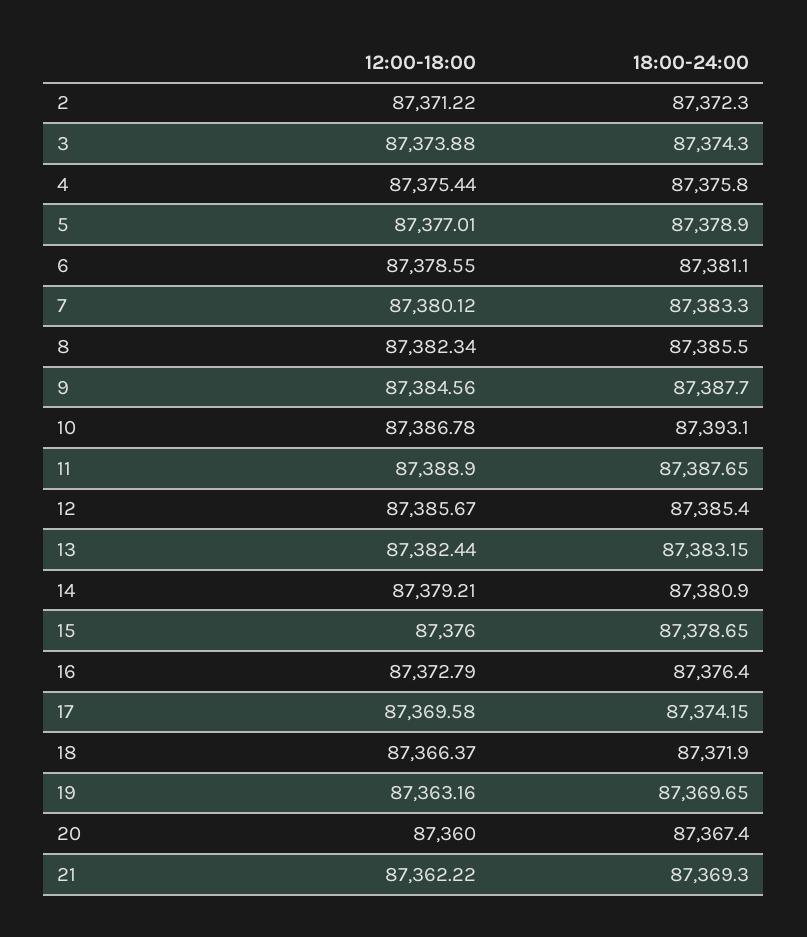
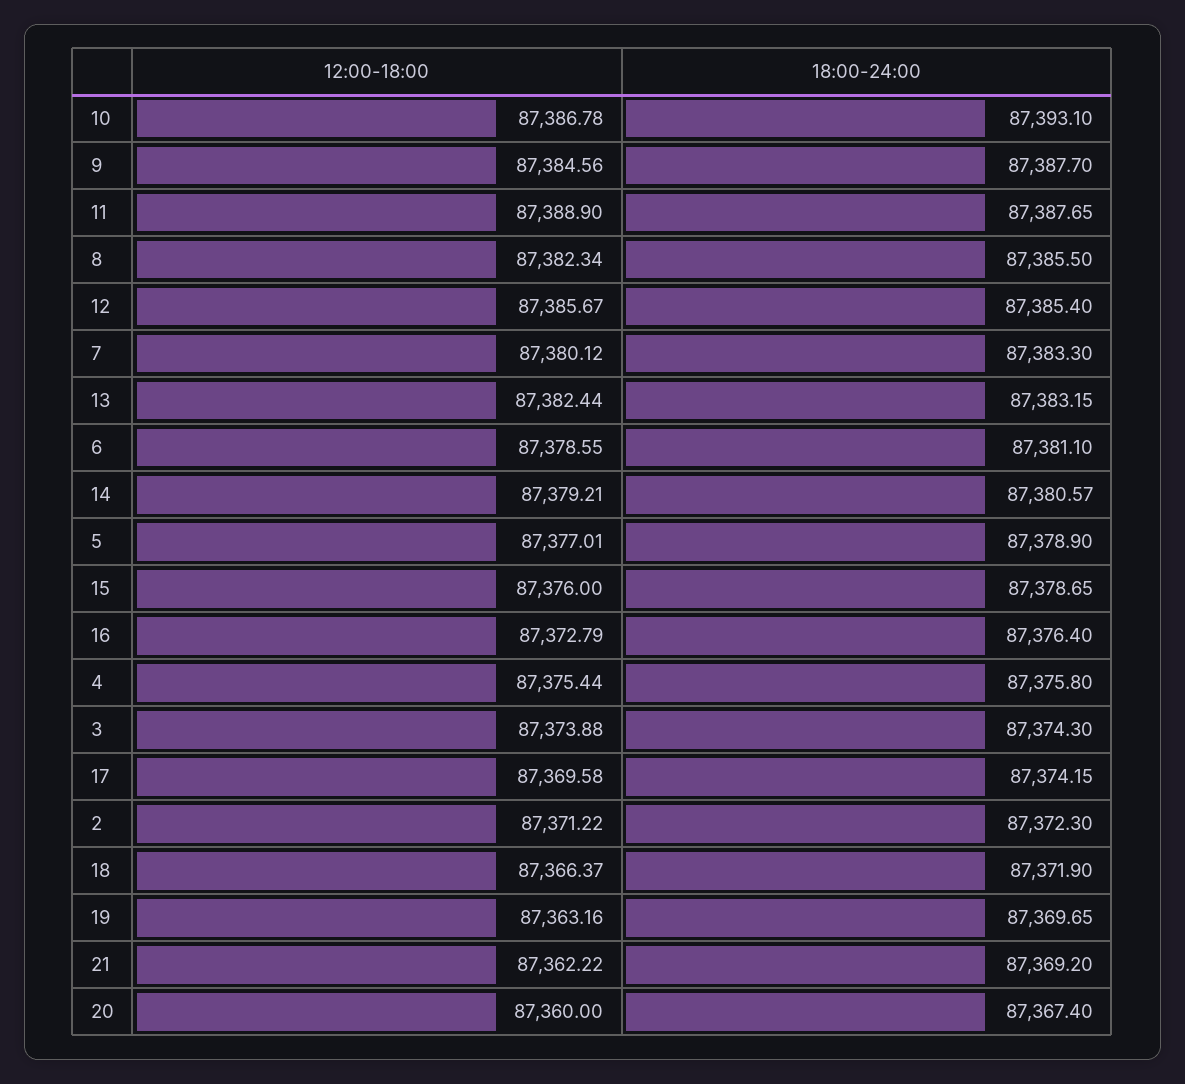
18:00-24:00, 14: 87380.9 -> 87380.57
18:00-24:00, 21: 87369.3 -> 87369.2

